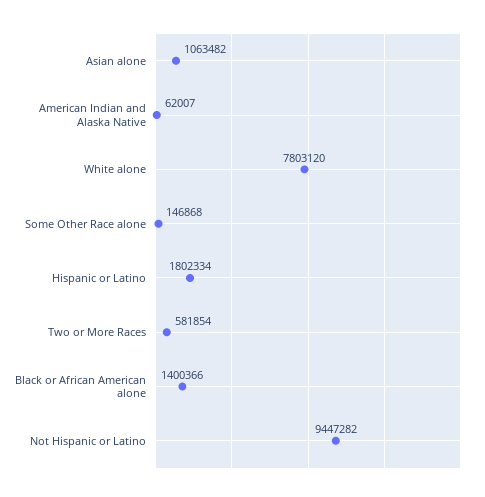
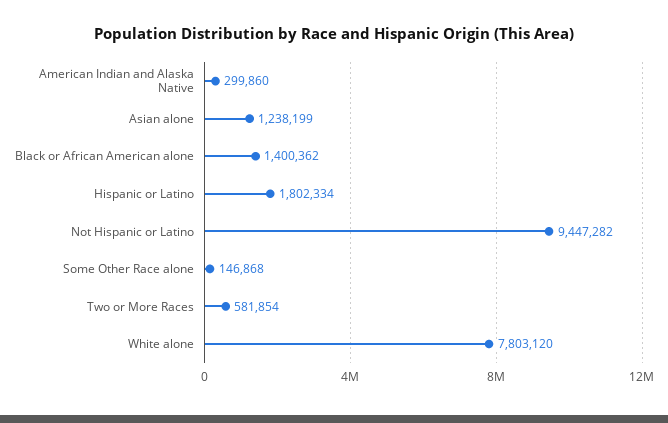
Asian alone: 1063482 -> 1238199
American Indian and Alaska Native: 62007 -> 299860
Black or African American alone: 1400366 -> 1400362

